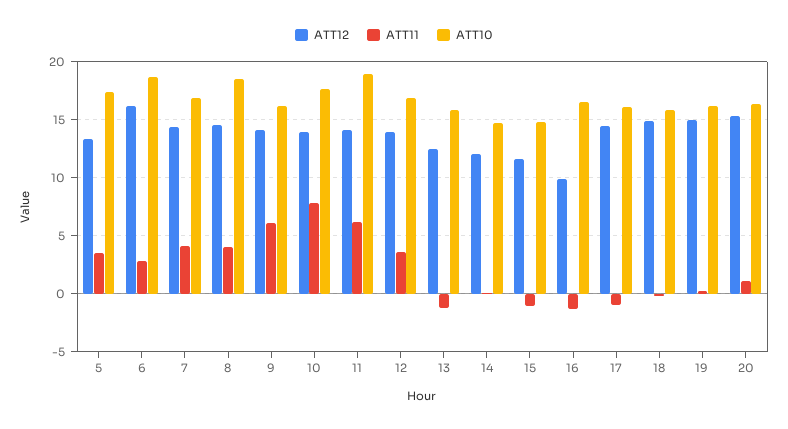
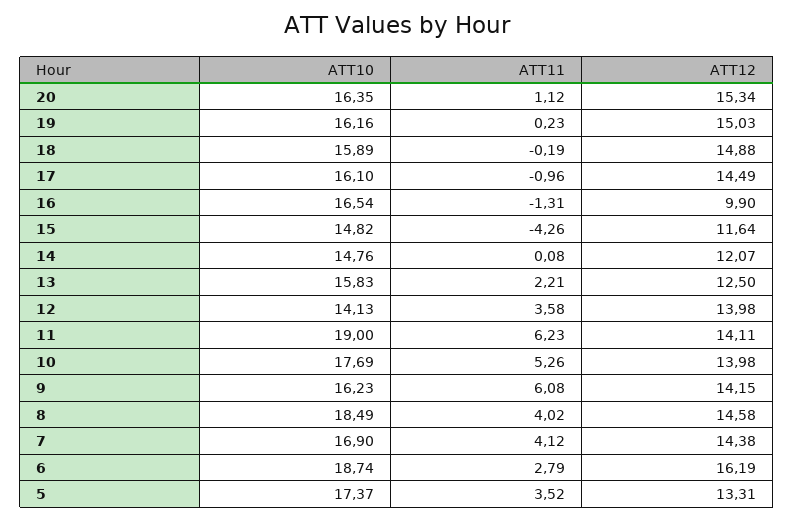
ATT11, 10: 8 -> 5.26
ATT10, 12: 17 -> 14.13
ATT11, 13: -1 -> 2.21
ATT11, 15: -1 -> -4.26

